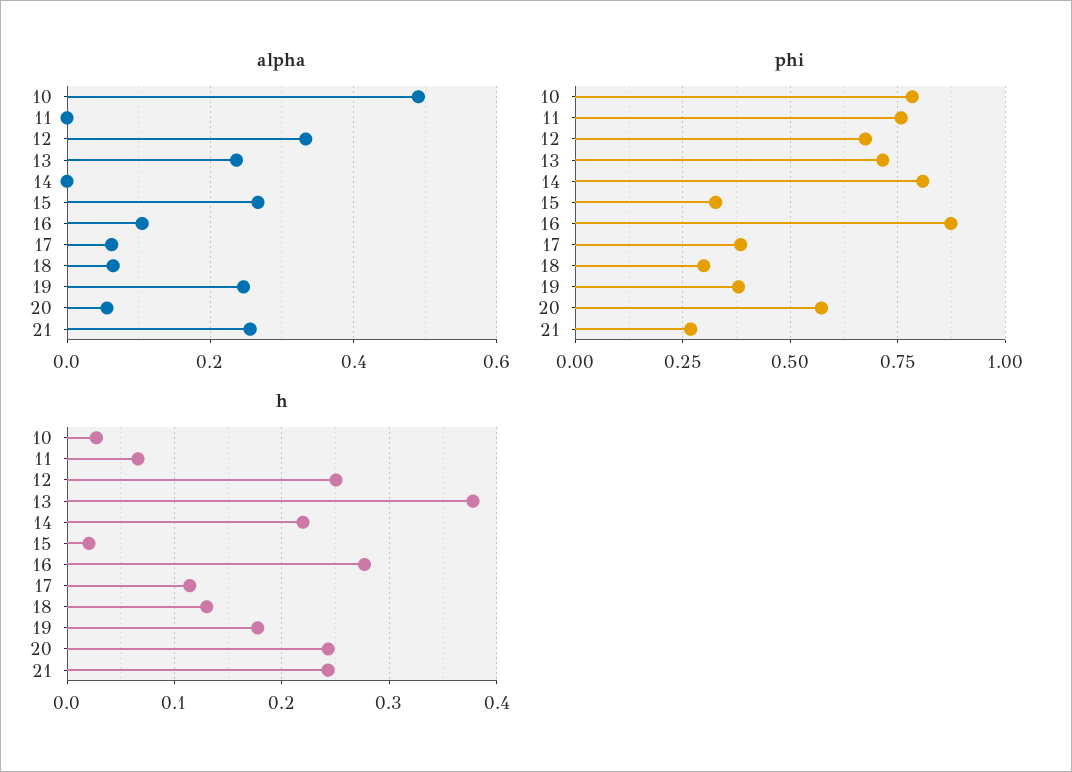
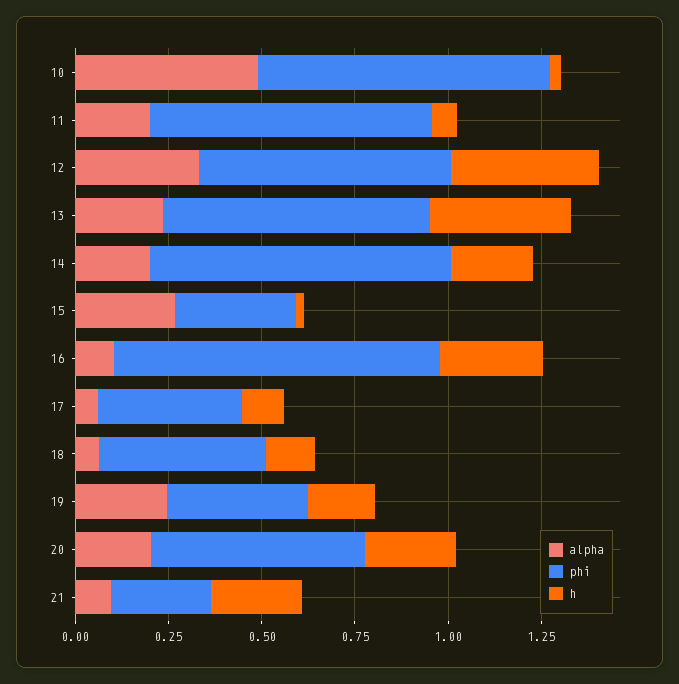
alpha, 11: 0 -> 0.2
alpha, 14: 0 -> 0.2
alpha, 20: 0.06 -> 0.2
alpha, 21: 0.26 -> 0.1
phi, 18: 0.3 -> 0.45
h, 12: 0.25 -> 0.4

